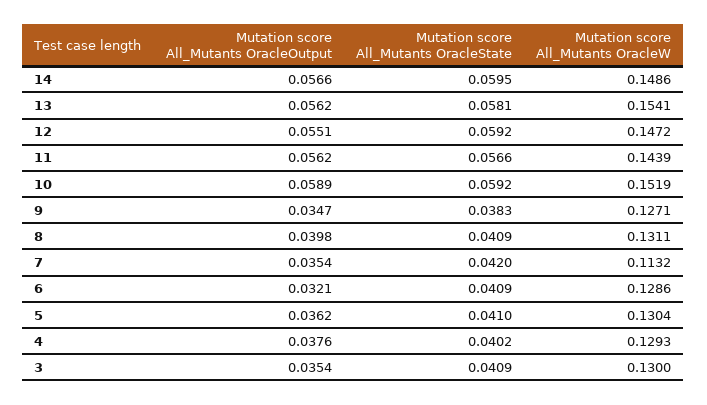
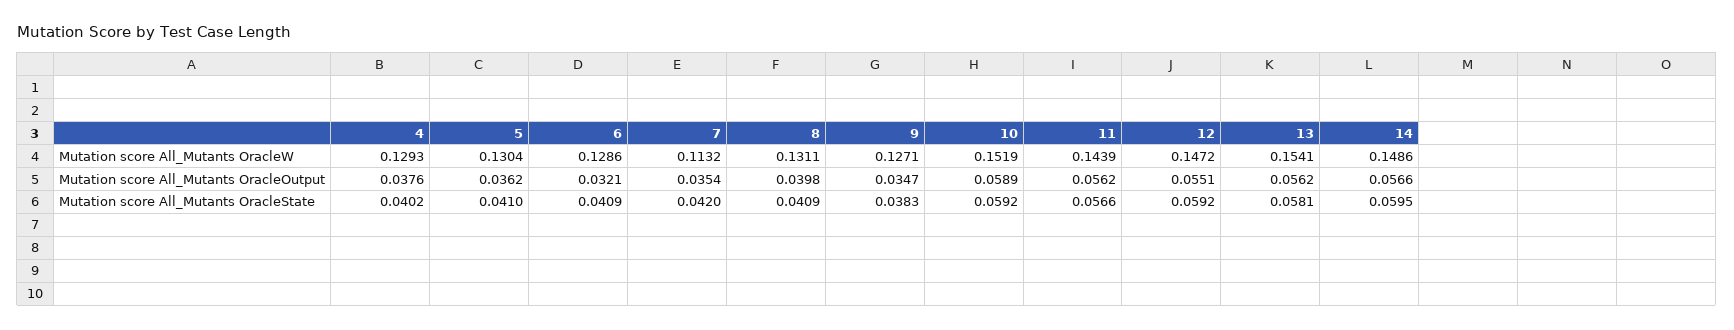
Mutation score All_Mutants OracleOutput, 3: 0.0354 -> none
Mutation score All_Mutants OracleState, 3: 0.0409 -> none
Mutation score All_Mutants OracleW, 3: 0.13 -> none

